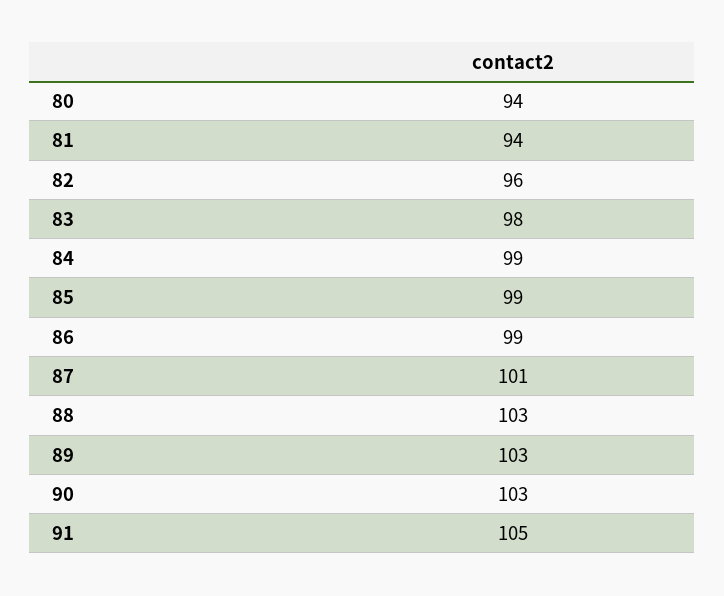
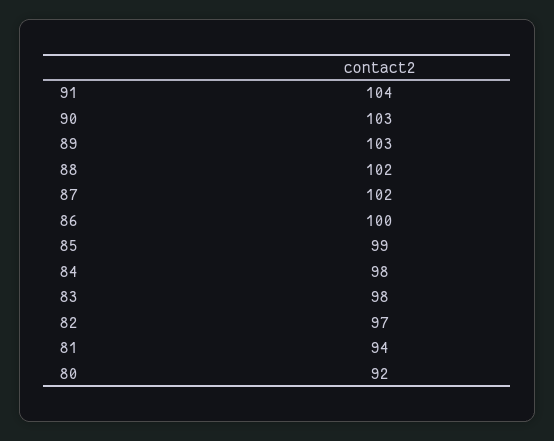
80: 94 -> 92
82: 96 -> 97
84: 99 -> 98
86: 99 -> 100
87: 101 -> 102
88: 103 -> 102
91: 105 -> 104

